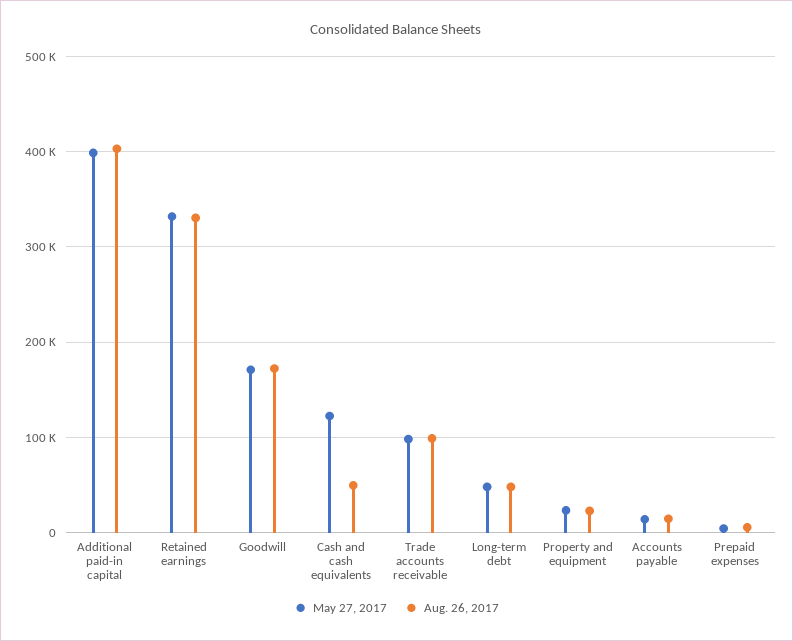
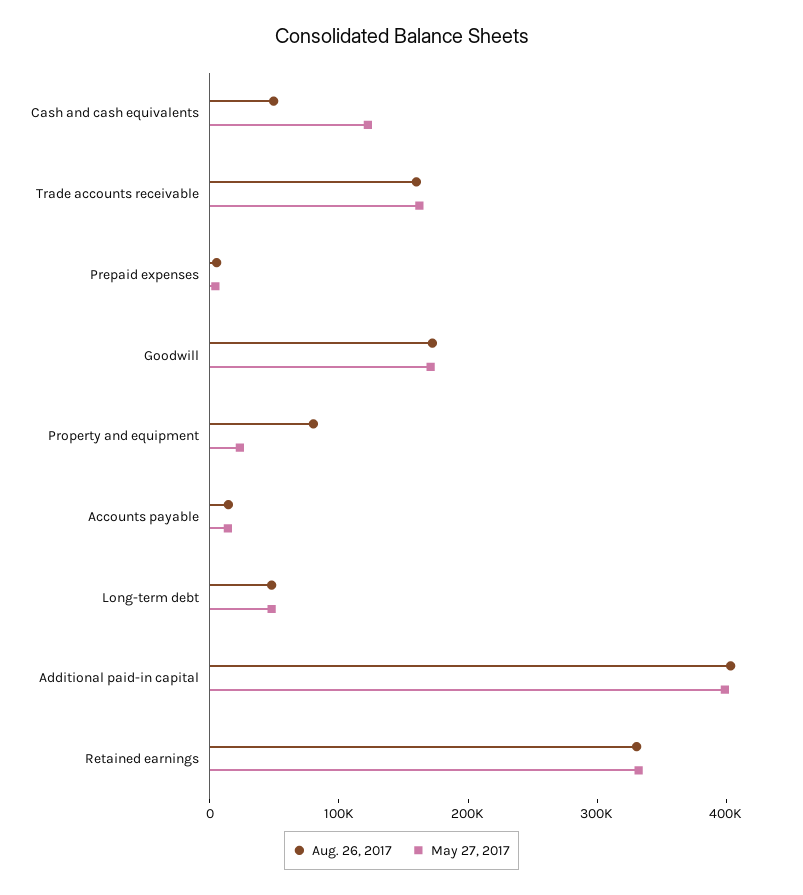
May 27, 2017, Trade accounts receivable: 100000 -> 160000
Aug. 26, 2017, Trade accounts receivable: 100000 -> 160000
Aug. 26, 2017, Property and equipment: 20000 -> 80000

